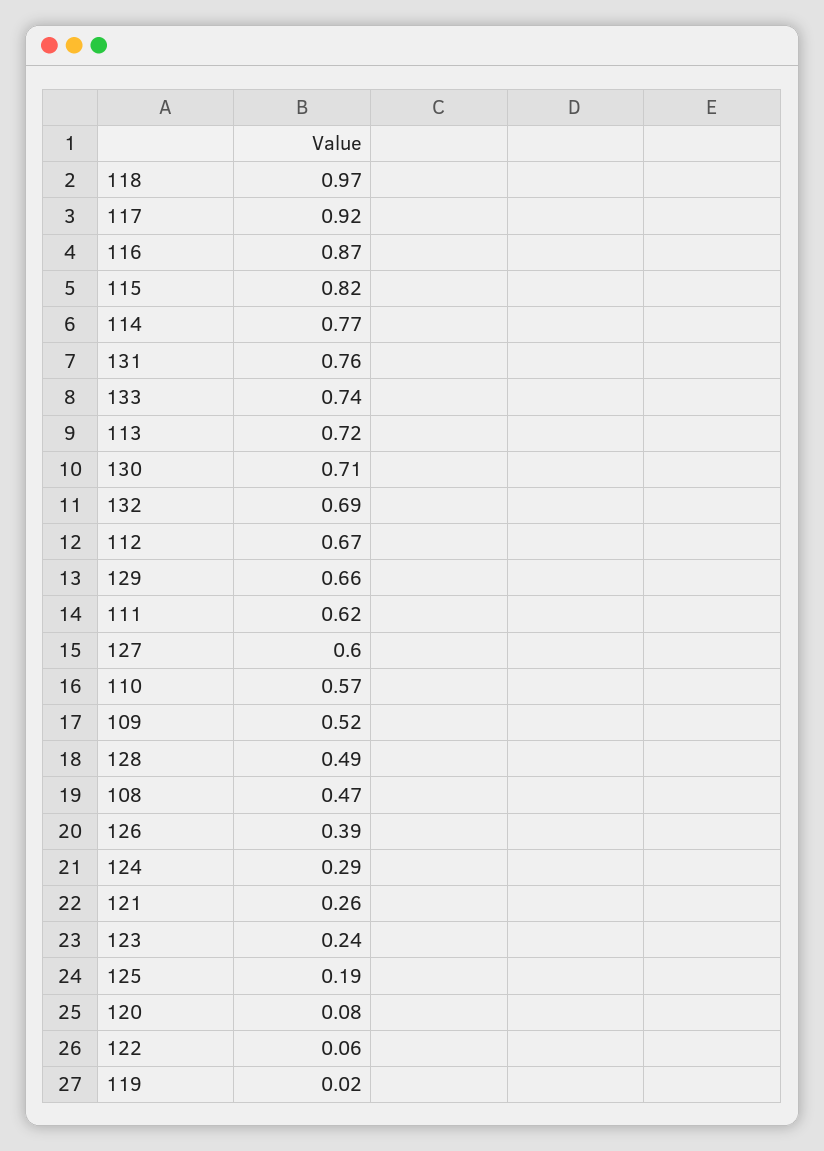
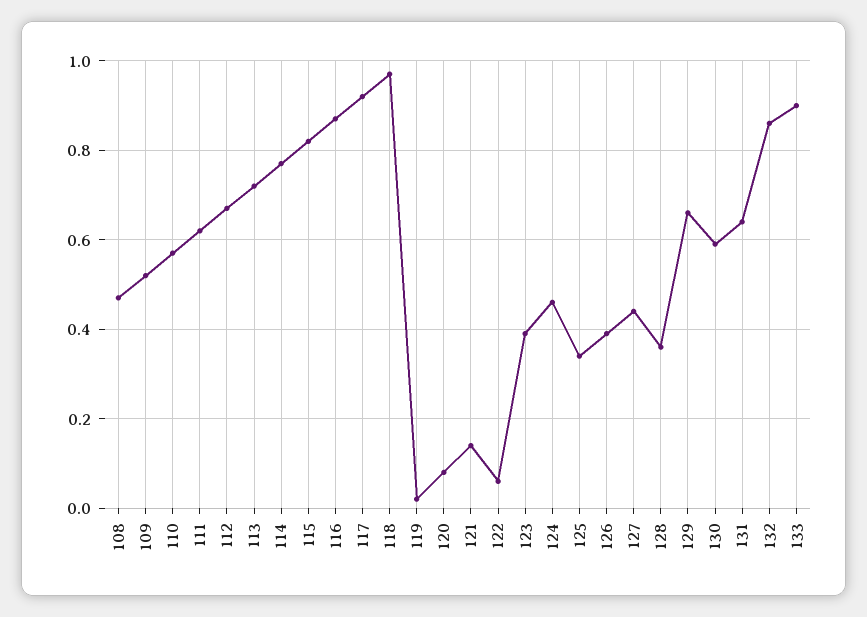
131: 0.76 -> 0.65
133: 0.74 -> 0.9
130: 0.71 -> 0.6
132: 0.69 -> 0.85
127: 0.6 -> 0.45
128: 0.49 -> 0.35
124: 0.29 -> 0.45
121: 0.26 -> 0.15
123: 0.24 -> 0.4
125: 0.19 -> 0.35

